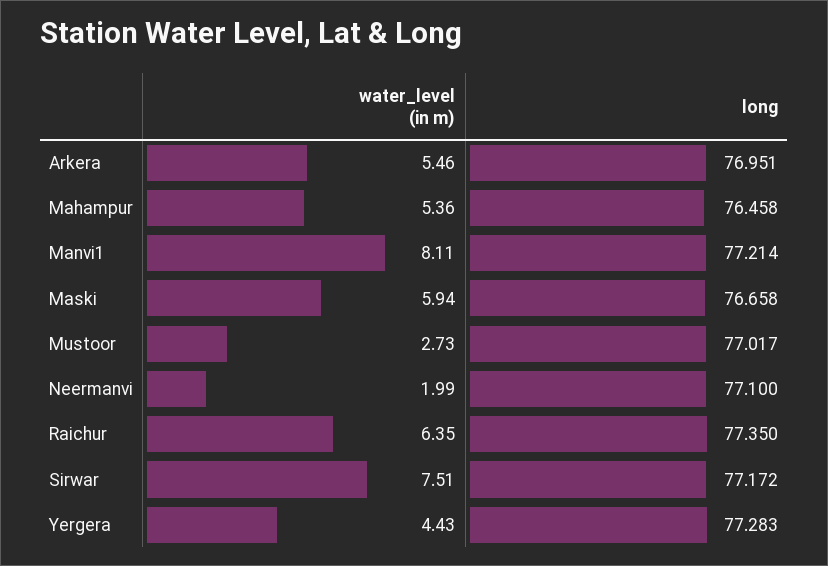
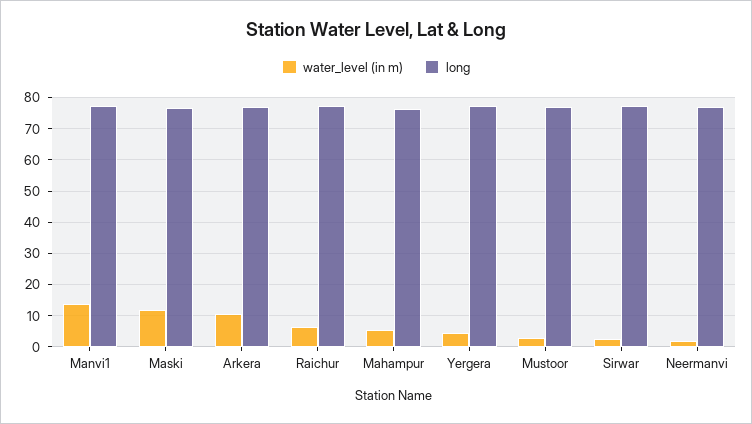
water_level (in m), Arkera: 5.46 -> 10
water_level (in m), Manvi1: 8.11 -> 14
water_level (in m), Maski: 5.94 -> 12
water_level (in m), Sirwar: 7.51 -> 2

